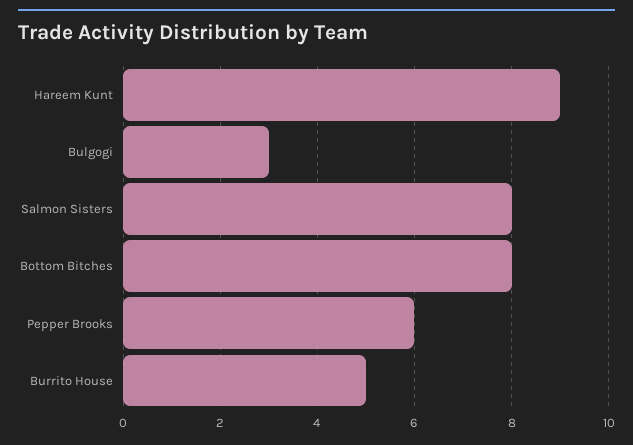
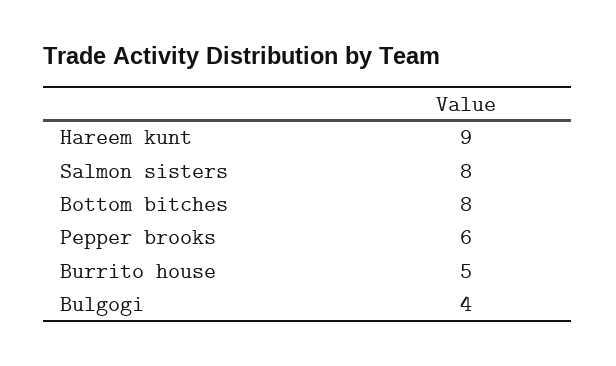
Bulgogi: 3 -> 4

